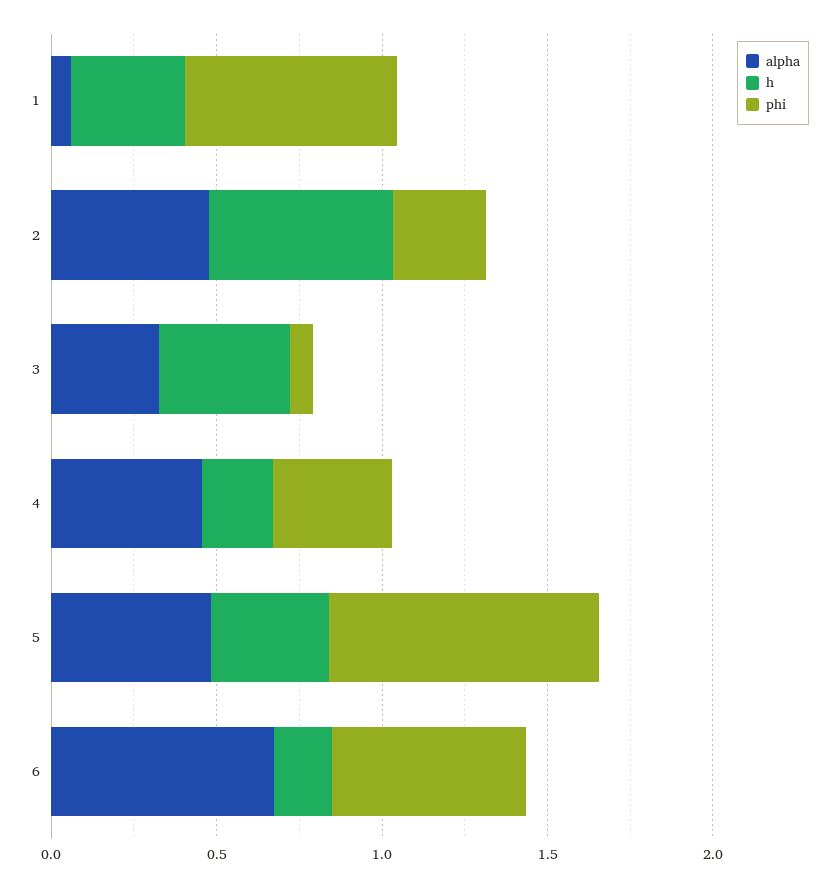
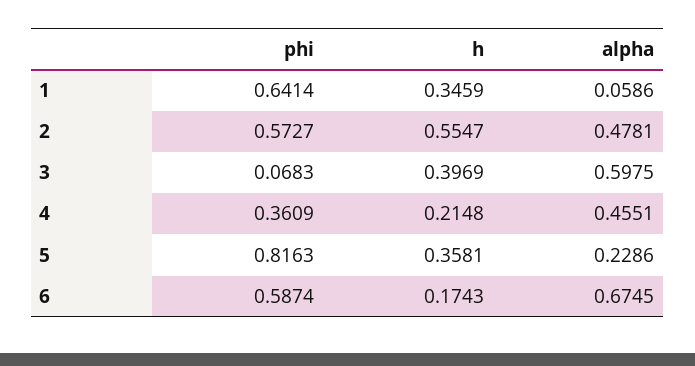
phi, 2: 0.3 -> 0.5727
alpha, 3: 0.3 -> 0.5975
alpha, 5: 0.5 -> 0.2286

